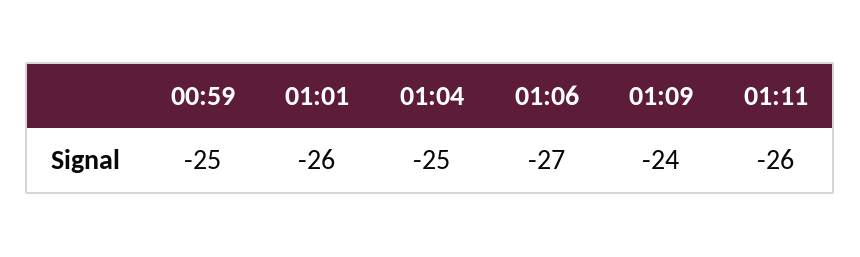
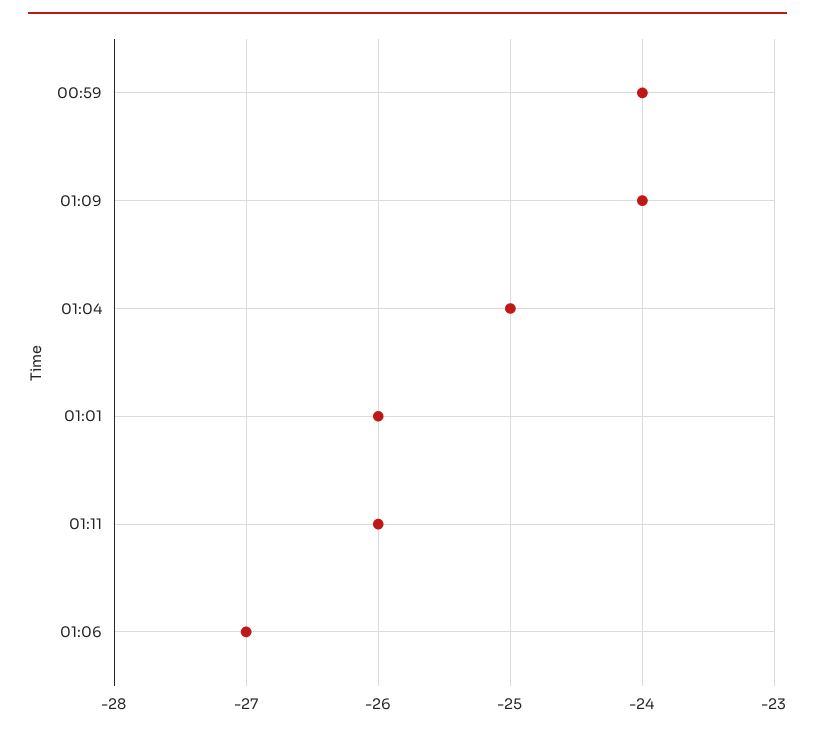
00:59: -25 -> -24

